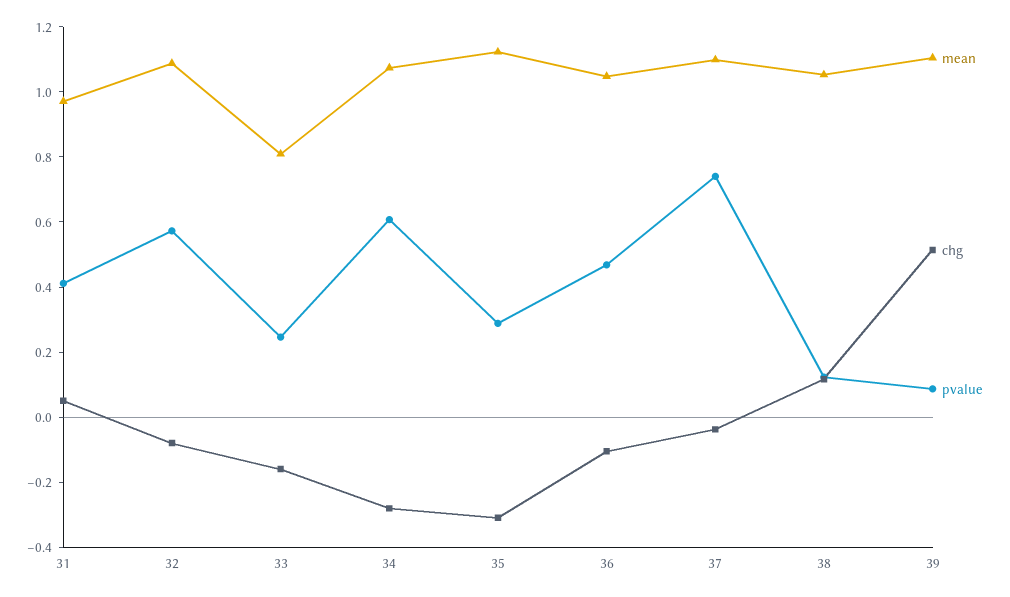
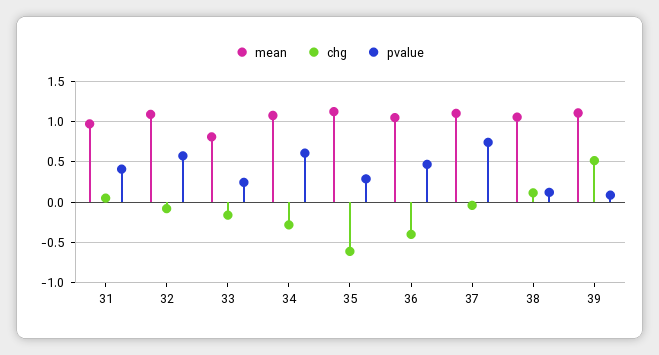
chg, 35: -0.3 -> -0.6
chg, 36: -0.1 -> -0.4

